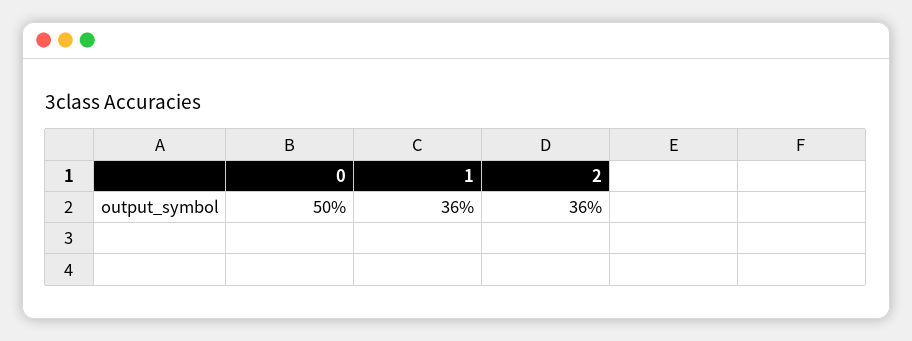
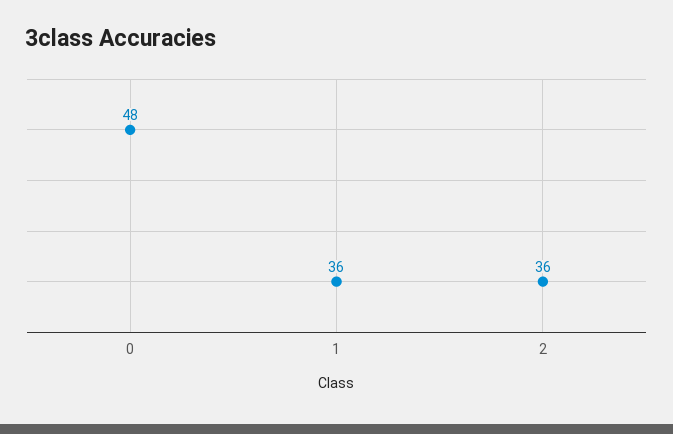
0: 50 -> 48

